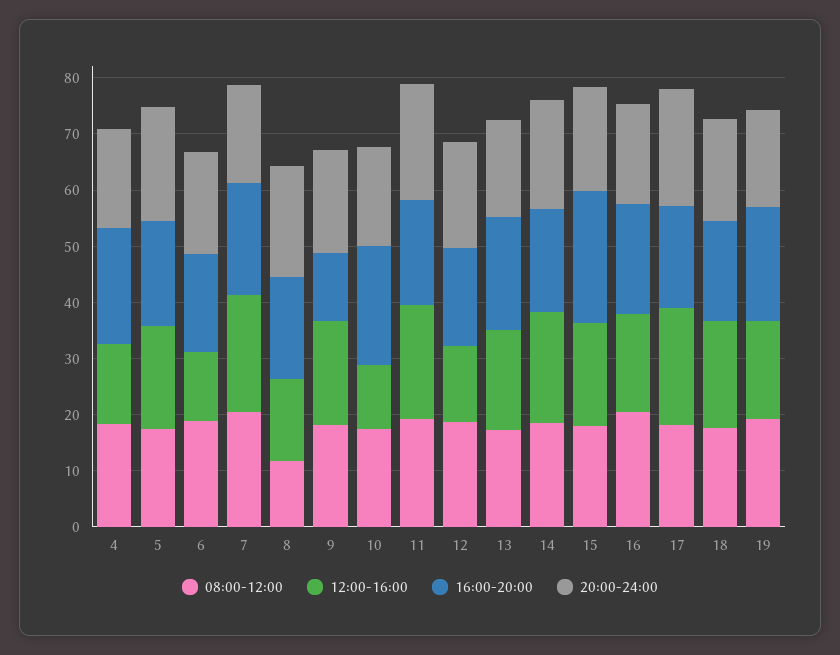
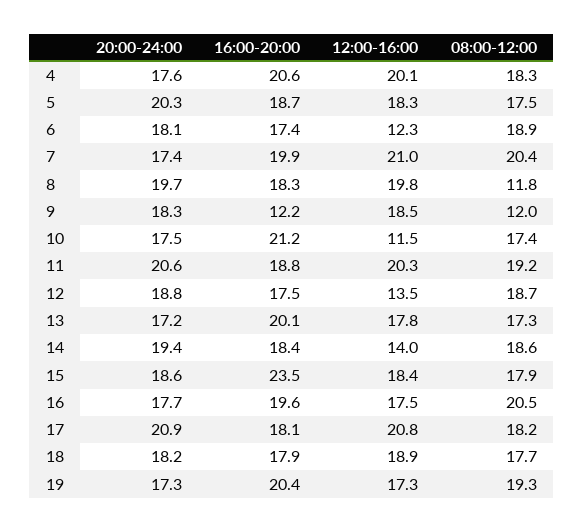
12:00-16:00, 4: 14 -> 20.1
12:00-16:00, 8: 14 -> 19.8
08:00-12:00, 9: 18 -> 12
12:00-16:00, 14: 20 -> 14

